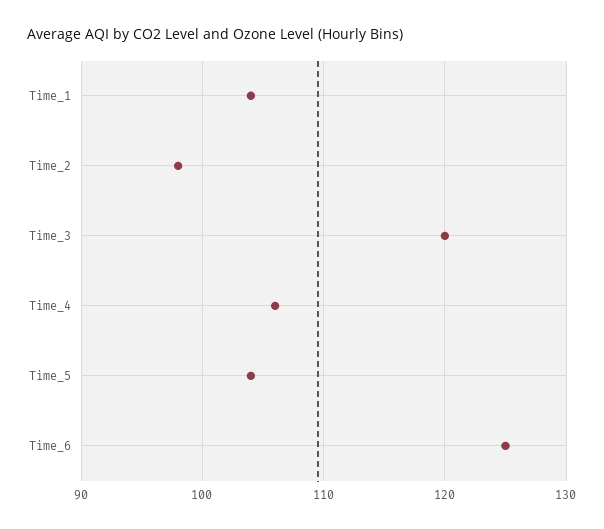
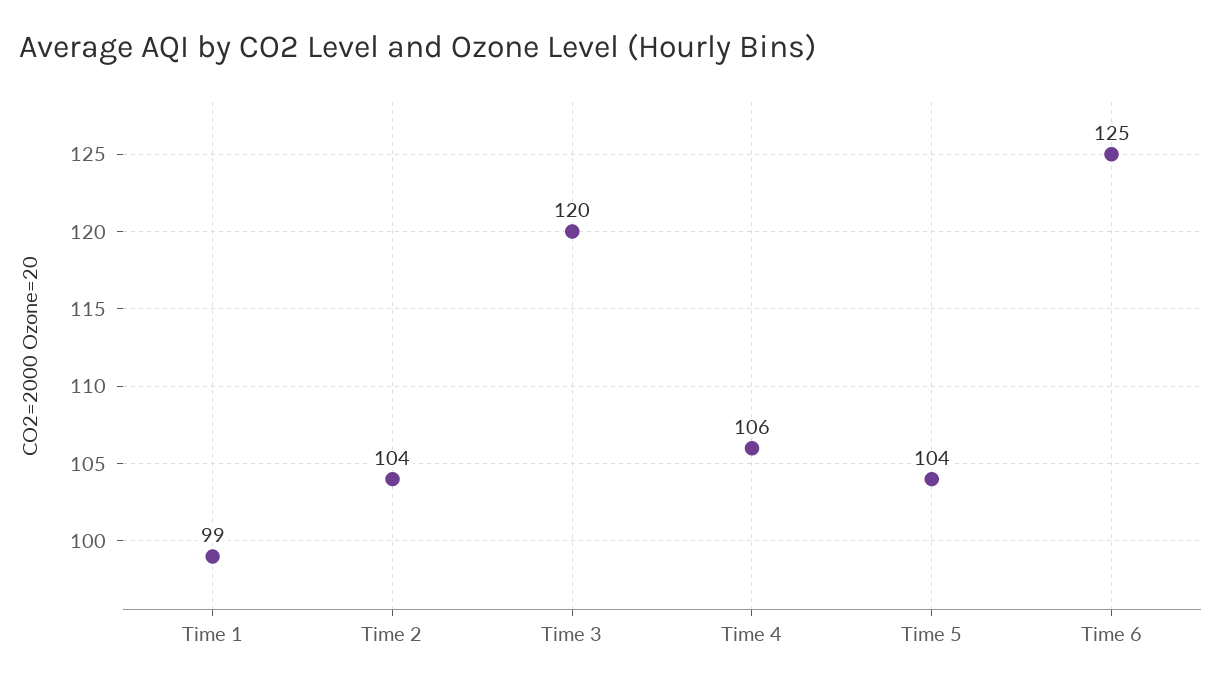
Time_1: 104 -> 99
Time_2: 98 -> 104

